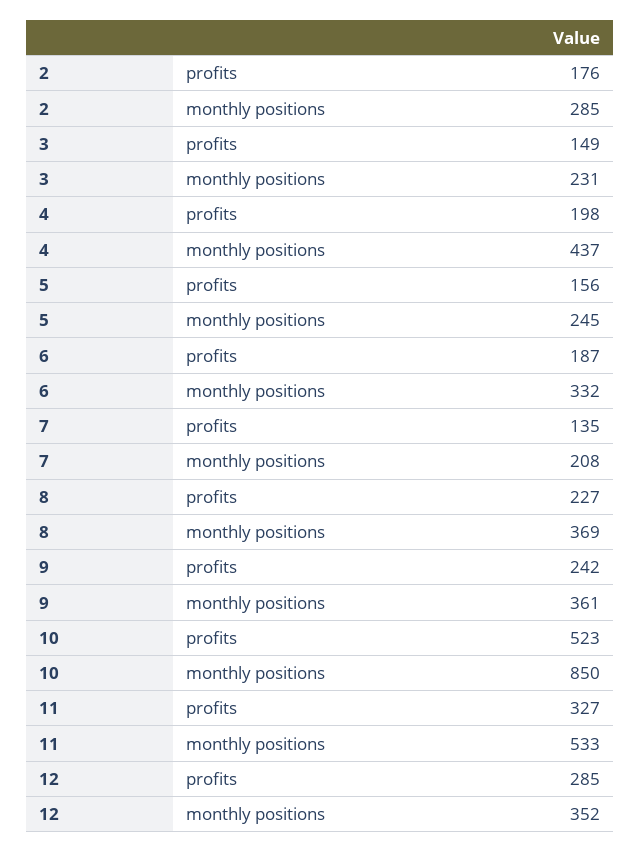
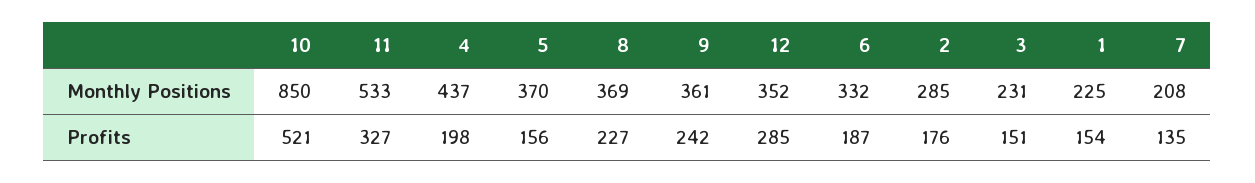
3, profits: 149 -> 151
5, monthly positions: 245 -> 370
10, profits: 523 -> 521
1, monthly positions: none -> 225
1, profits: none -> 154

